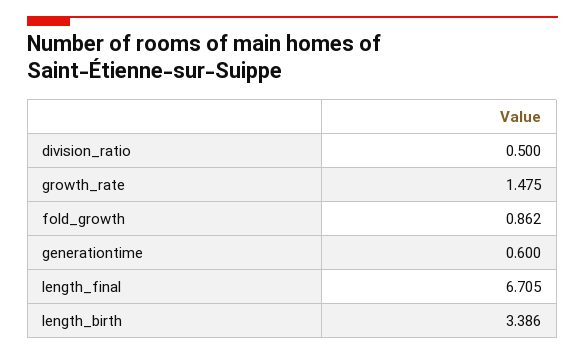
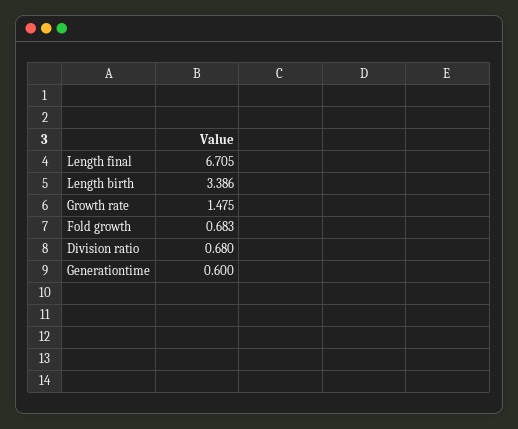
division_ratio: 0.5 -> 0.68
fold_growth: 0.862 -> 0.683

